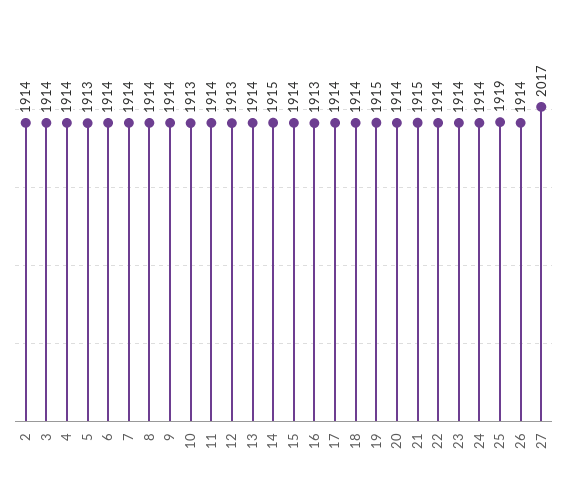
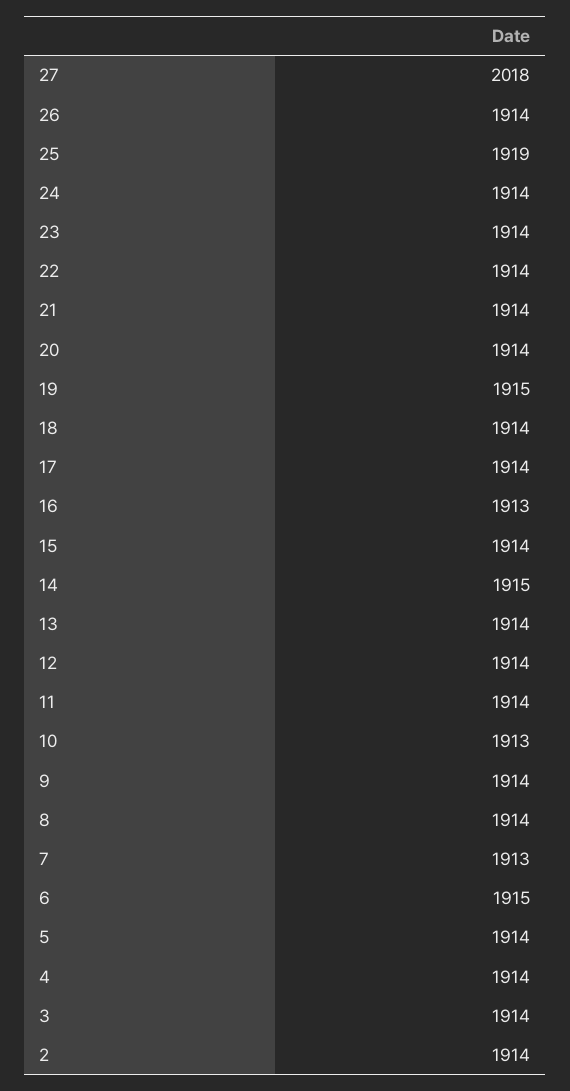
5: 1913 -> 1914
6: 1914 -> 1915
7: 1914 -> 1913
12: 1913 -> 1914
21: 1915 -> 1914
27: 2017 -> 2018

